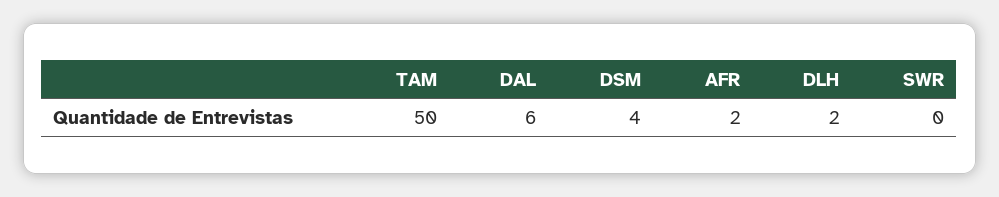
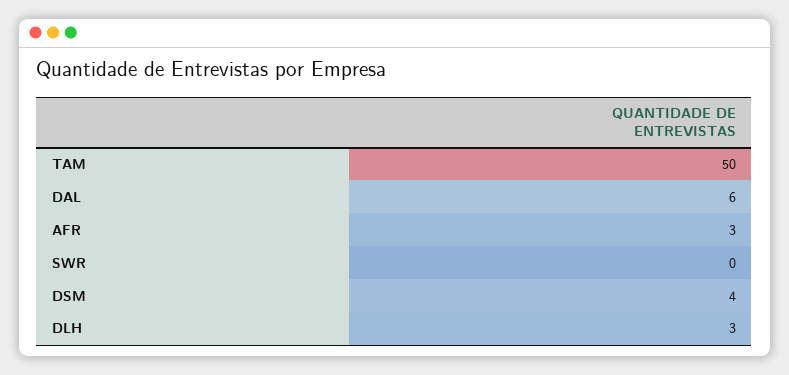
AFR: 2 -> 3
DLH: 2 -> 3

